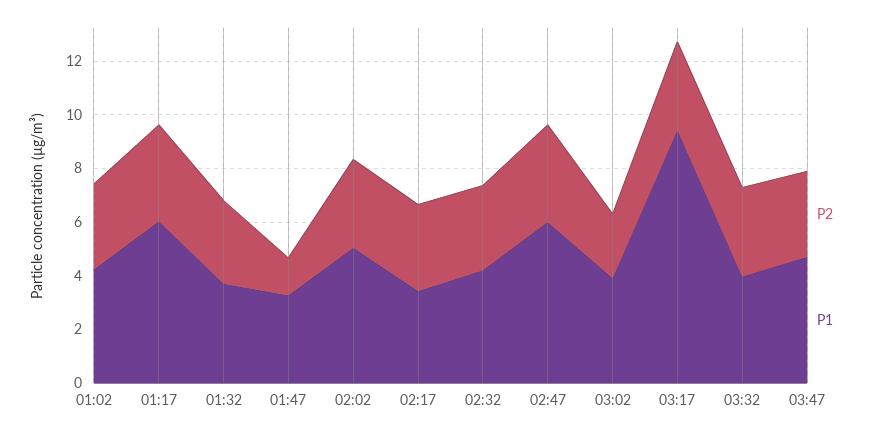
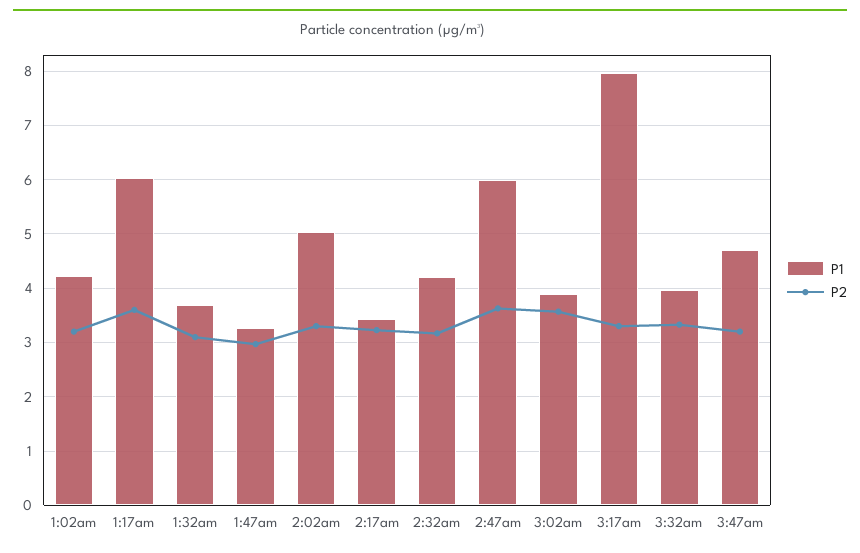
P2, 01:47: 1.5 -> 3
P2, 03:02: 2.5 -> 3.6
P1, 03:17: 9.5 -> 8

